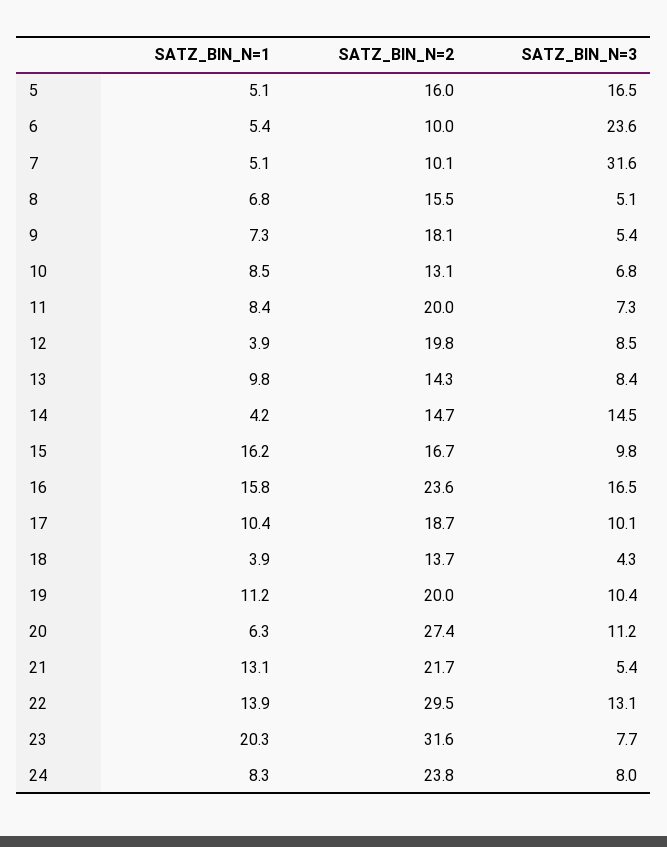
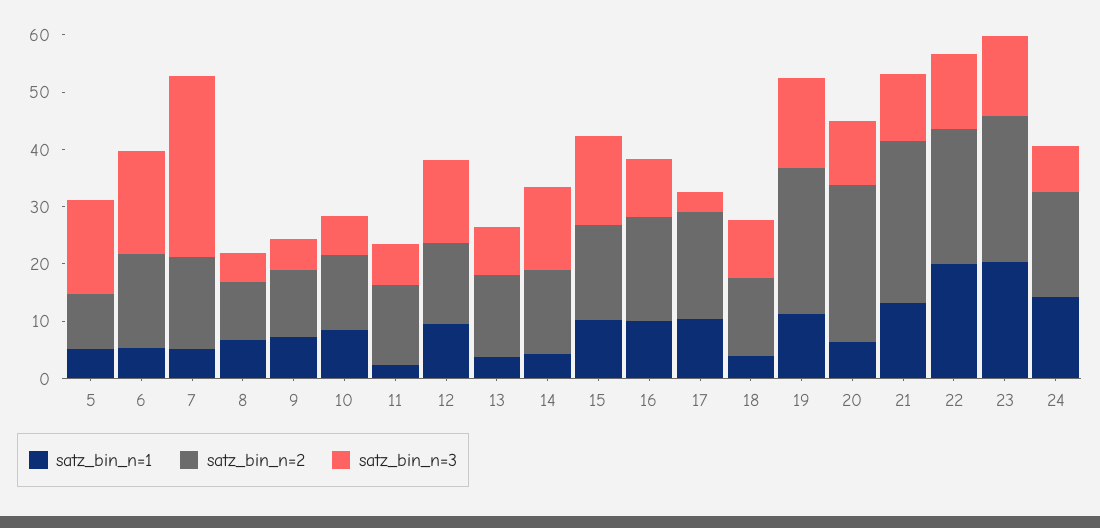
SATZ_BIN_N=2, 5: 16 -> 10
SATZ_BIN_N=2, 6: 10 -> 16
SATZ_BIN_N=3, 6: 23.6 -> 18
SATZ_BIN_N=2, 7: 10.1 -> 16
SATZ_BIN_N=2, 8: 15.5 -> 10
SATZ_BIN_N=2, 9: 18.1 -> 12
SATZ_BIN_N=1, 11: 8.4 -> 2
SATZ_BIN_N=2, 11: 20 -> 14
SATZ_BIN_N=1, 12: 3.9 -> 10
SATZ_BIN_N=2, 12: 19.8 -> 14
SATZ_BIN_N=3, 12: 8.5 -> 14
SATZ_BIN_N=1, 13: 9.8 -> 4
SATZ_BIN_N=1, 15: 16.2 -> 10
SATZ_BIN_N=3, 15: 9.8 -> 16
SATZ_BIN_N=1, 16: 15.8 -> 10
SATZ_BIN_N=2, 16: 23.6 -> 18
SATZ_BIN_N=3, 16: 16.5 -> 10
SATZ_BIN_N=3, 17: 10.1 -> 4
SATZ_BIN_N=3, 18: 4.3 -> 10
SATZ_BIN_N=2, 19: 20 -> 26
SATZ_BIN_N=3, 19: 10.4 -> 16
SATZ_BIN_N=2, 21: 21.7 -> 28
SATZ_BIN_N=3, 21: 5.4 -> 12
SATZ_BIN_N=1, 22: 13.9 -> 20
SATZ_BIN_N=2, 22: 29.5 -> 24
SATZ_BIN_N=2, 23: 31.6 -> 26
SATZ_BIN_N=3, 23: 7.7 -> 14
SATZ_BIN_N=1, 24: 8.3 -> 14
SATZ_BIN_N=2, 24: 23.8 -> 18

